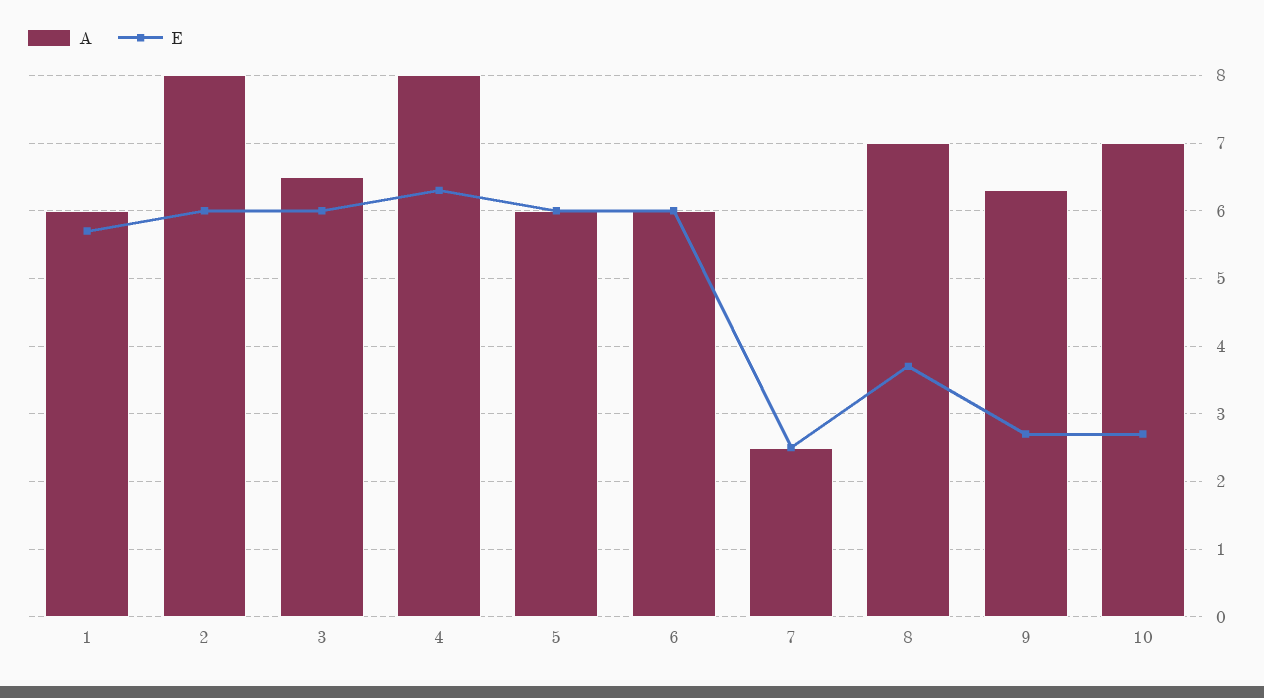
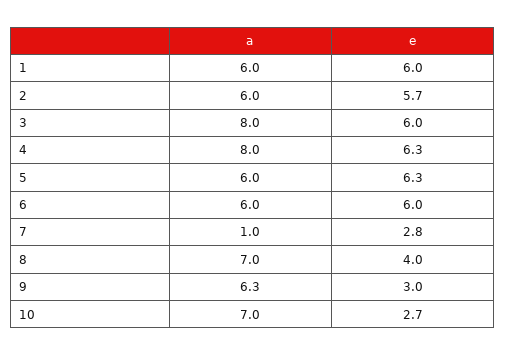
E, 1: 5.7 -> 6
A, 2: 8 -> 6
E, 2: 6 -> 5.7
A, 3: 6.5 -> 8
E, 5: 6 -> 6.3
A, 7: 2.5 -> 1
E, 7: 2.5 -> 2.8
E, 8: 3.7 -> 4
E, 9: 2.7 -> 3

